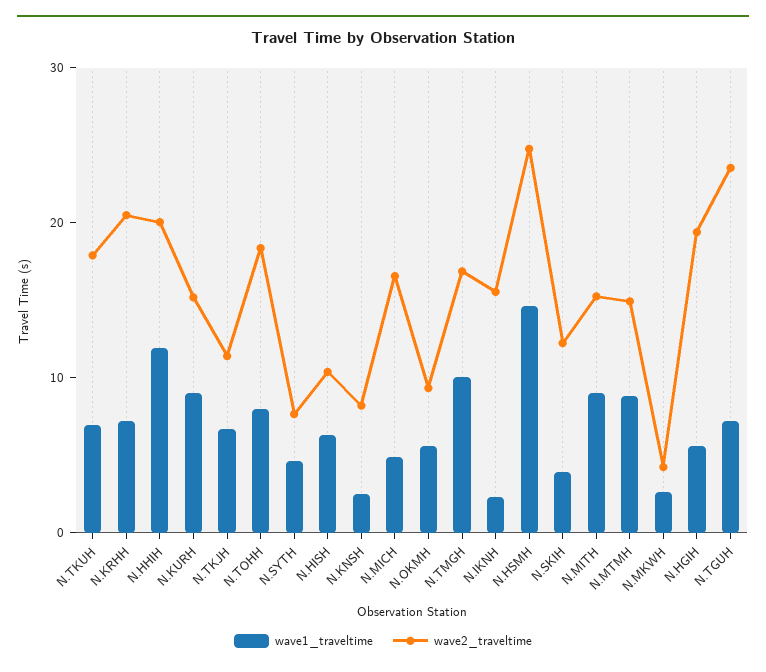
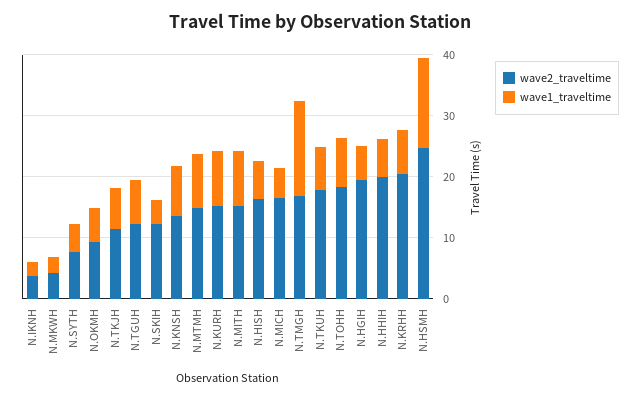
wave1_traveltime, N.HHIH: 12 -> 6
wave2_traveltime, N.HISH: 10 -> 16
wave1_traveltime, N.KNSH: 2 -> 8
wave2_traveltime, N.KNSH: 8 -> 14
wave1_traveltime, N.TMGH: 10 -> 16
wave2_traveltime, N.IKNH: 16 -> 4
wave2_traveltime, N.TGUH: 24 -> 12

